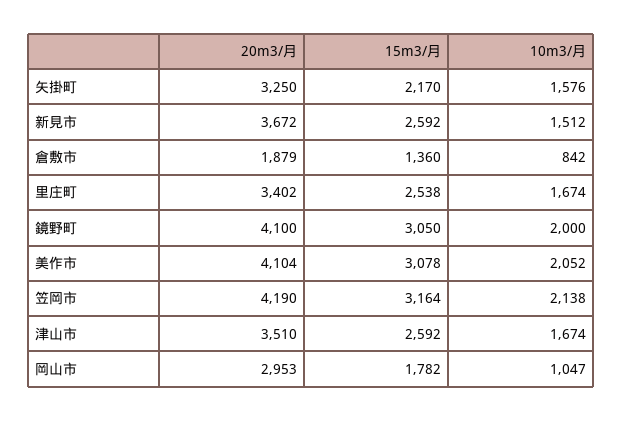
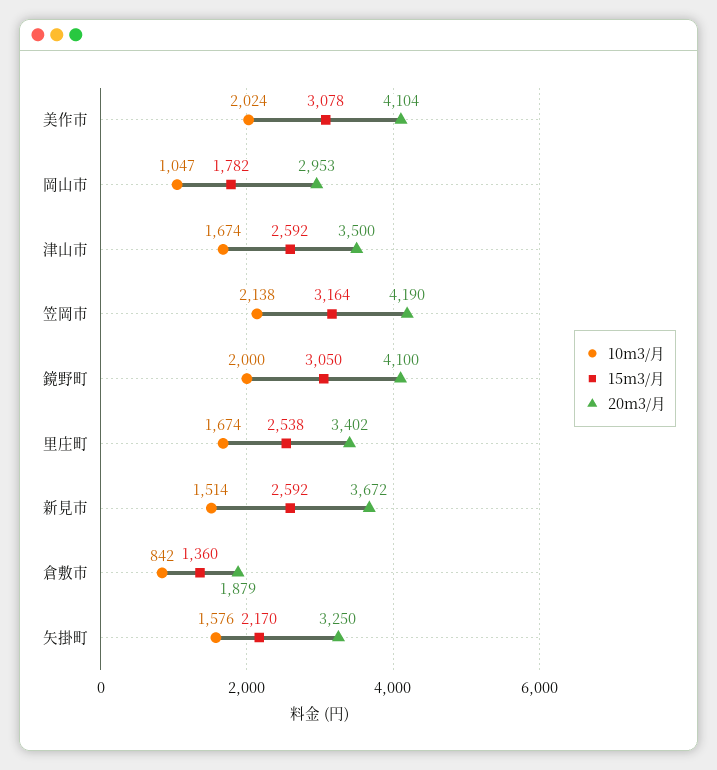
10m3/月, 新見市: 1512 -> 1514
10m3/月, 美作市: 2052 -> 2024
20m3/月, 津山市: 3510 -> 3500

